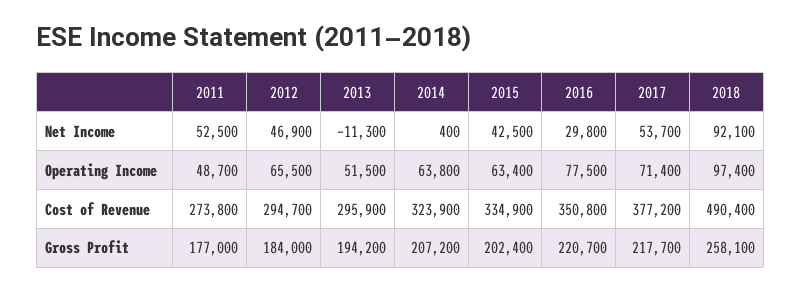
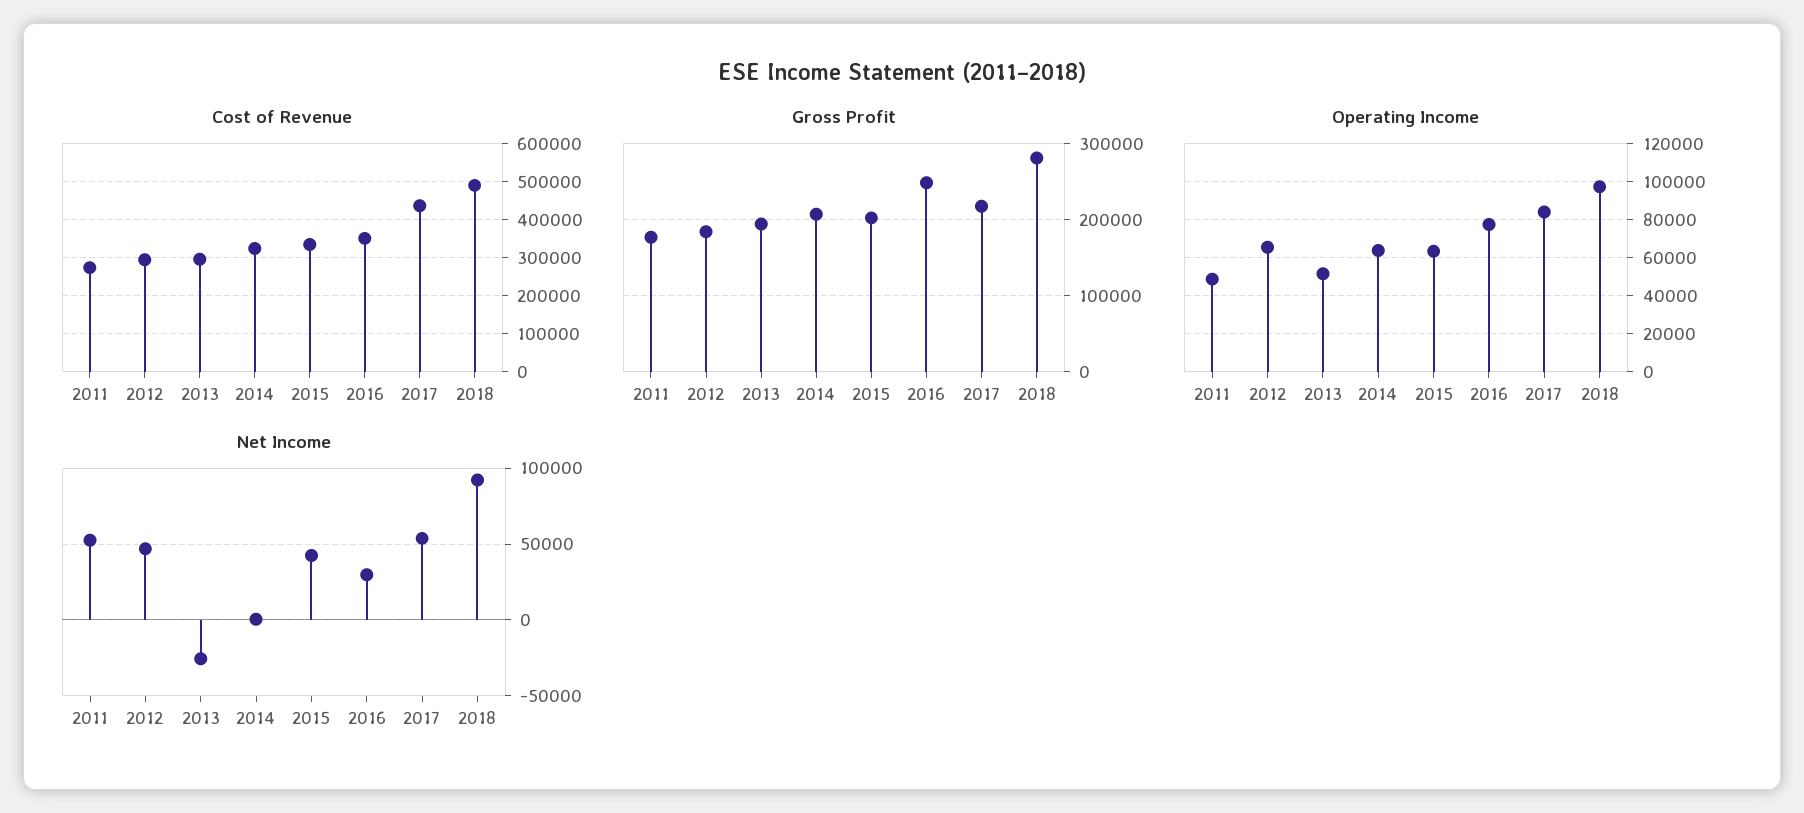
Net Income, 2013: -11300 -> -25000
Operating Income, 2017: 71400 -> 85000
Cost of Revenue, 2017: 377200 -> 440000
Gross Profit, 2016: 220700 -> 250000
Gross Profit, 2018: 258100 -> 280000

